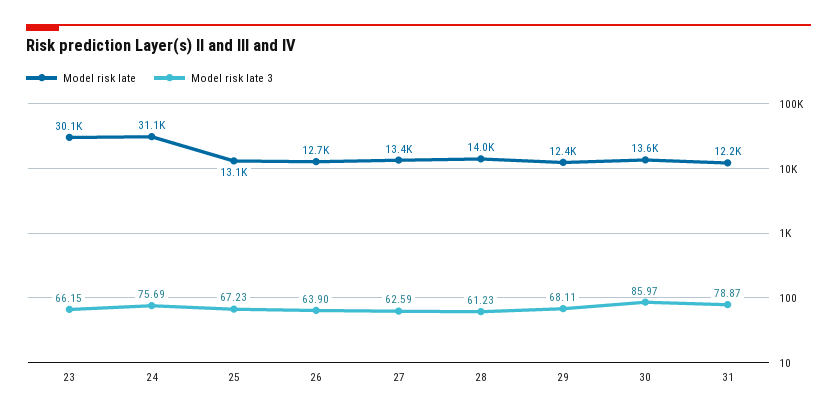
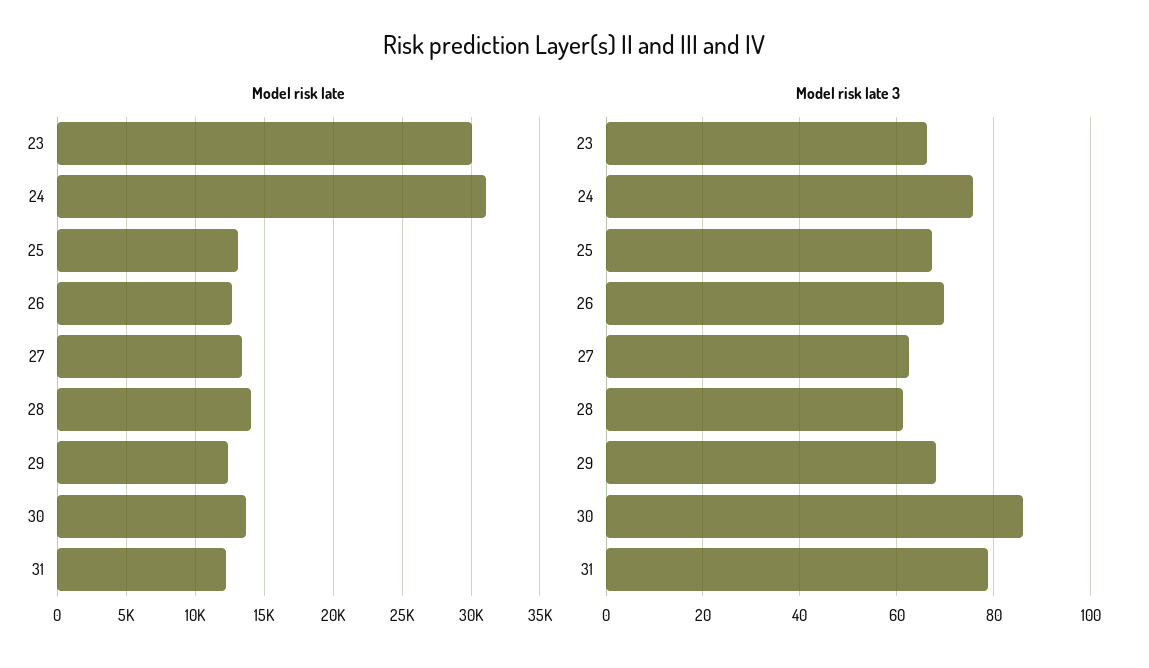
Model risk late 3, 26: 63.9 -> 70

